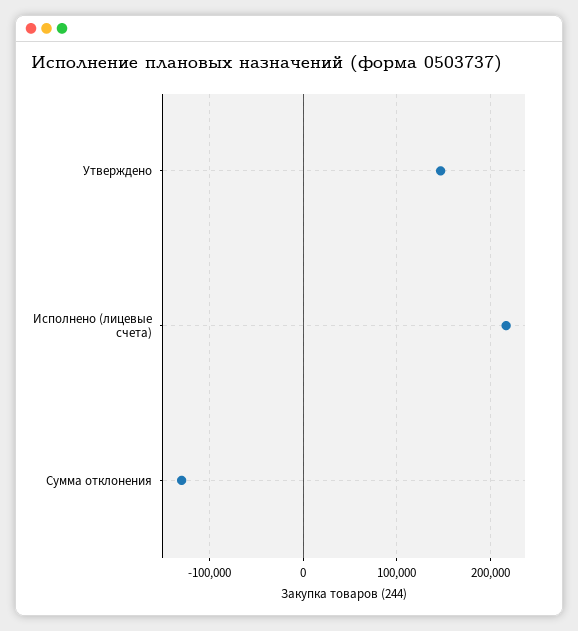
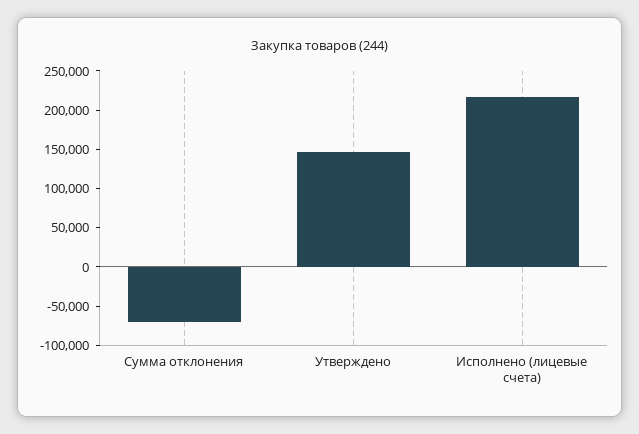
Сумма отклонения: -130000 -> -75000

